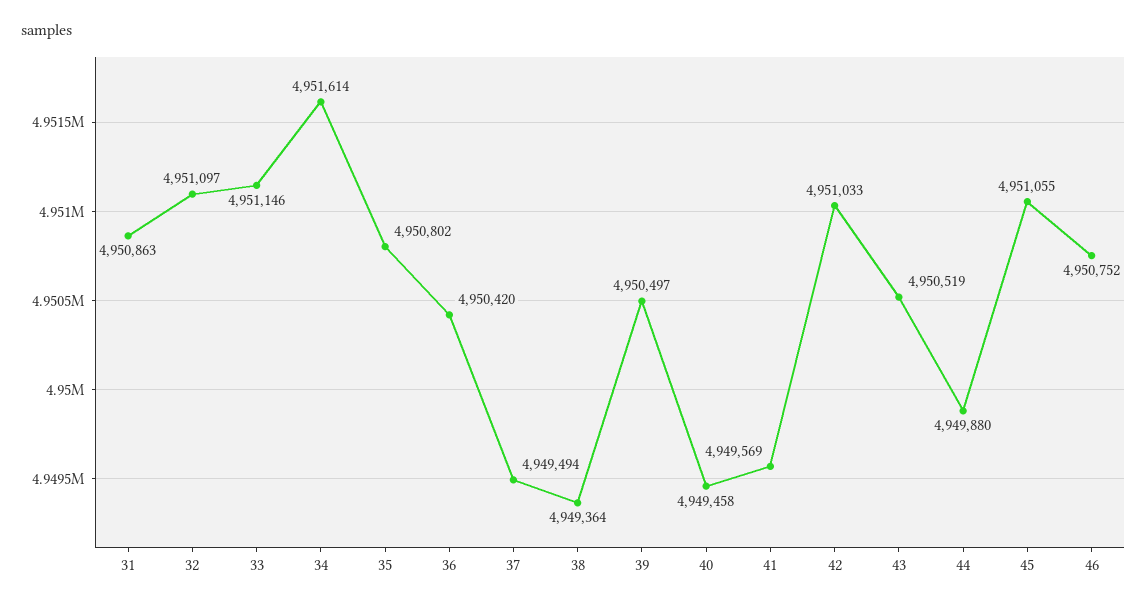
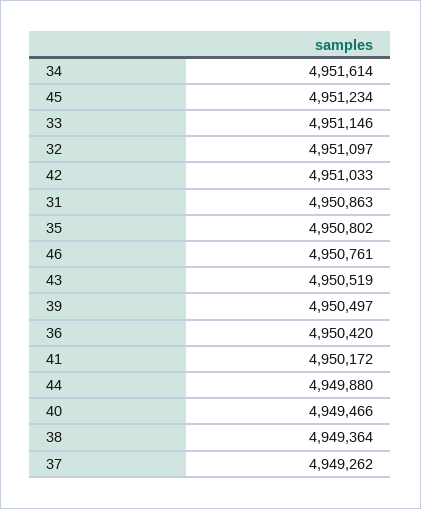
37: 4949494 -> 4949262
40: 4949458 -> 4949466
41: 4949569 -> 4950172
45: 4951055 -> 4951234
46: 4950752 -> 4950761

